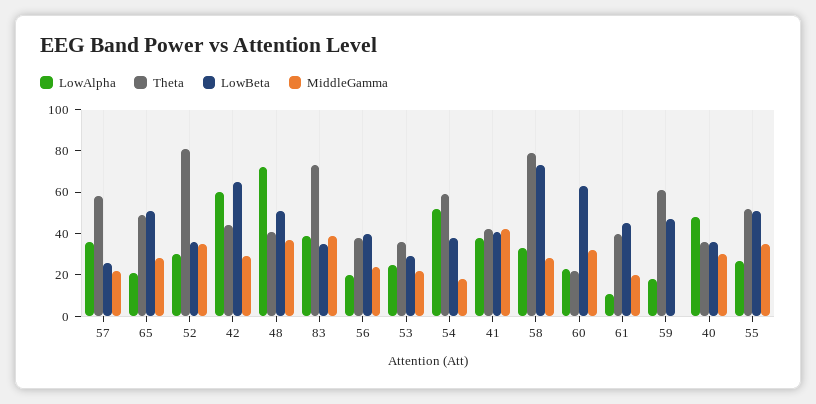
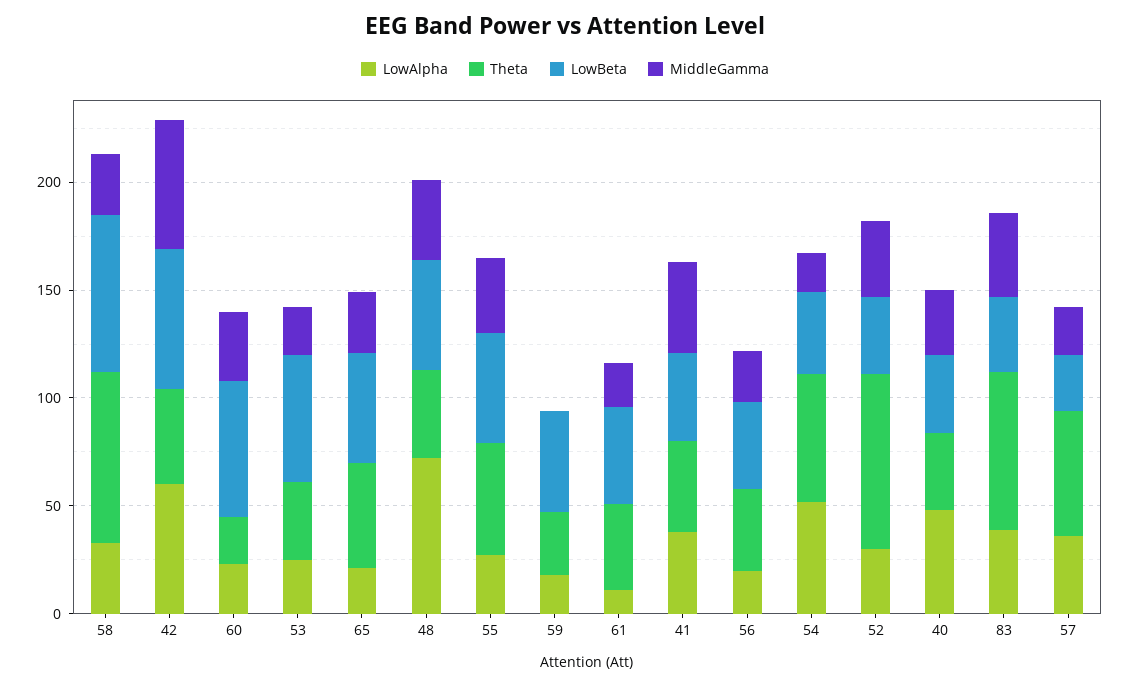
MiddleGamma, 42: 30 -> 60
LowBeta, 53: 30 -> 60
Theta, 59: 60 -> 30

